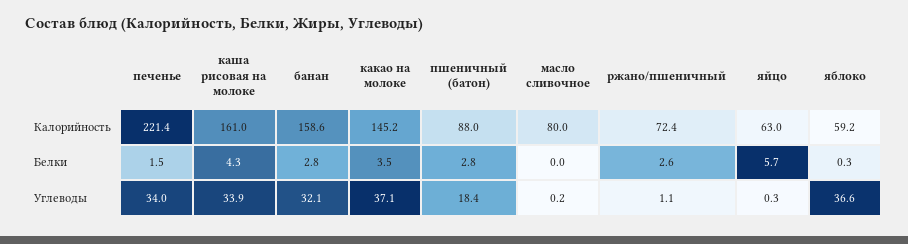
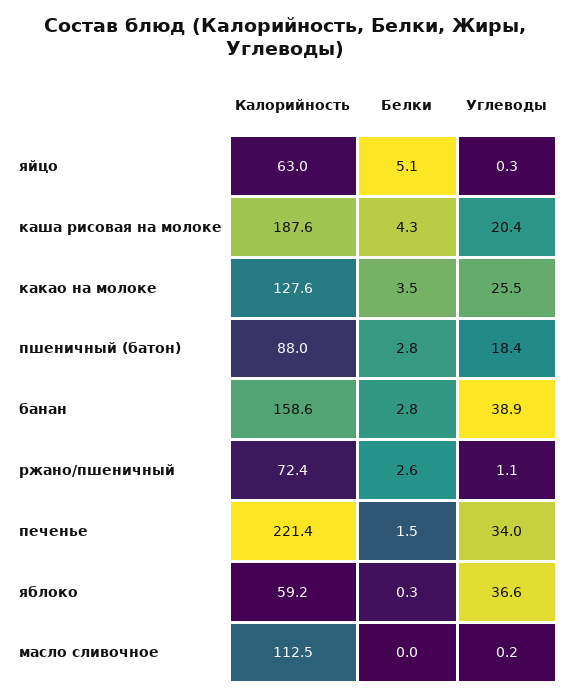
каша рисовая на молоке, Калорийность: 161 -> 187.6
какао на молоке, Калорийность: 145.2 -> 127.6
масло сливочное, Калорийность: 80 -> 112.5
яйцо, Белки: 5.7 -> 5.1
каша рисовая на молоке, Углеводы: 33.9 -> 20.4
банан, Углеводы: 32.1 -> 38.9
какао на молоке, Углеводы: 37.1 -> 25.5

